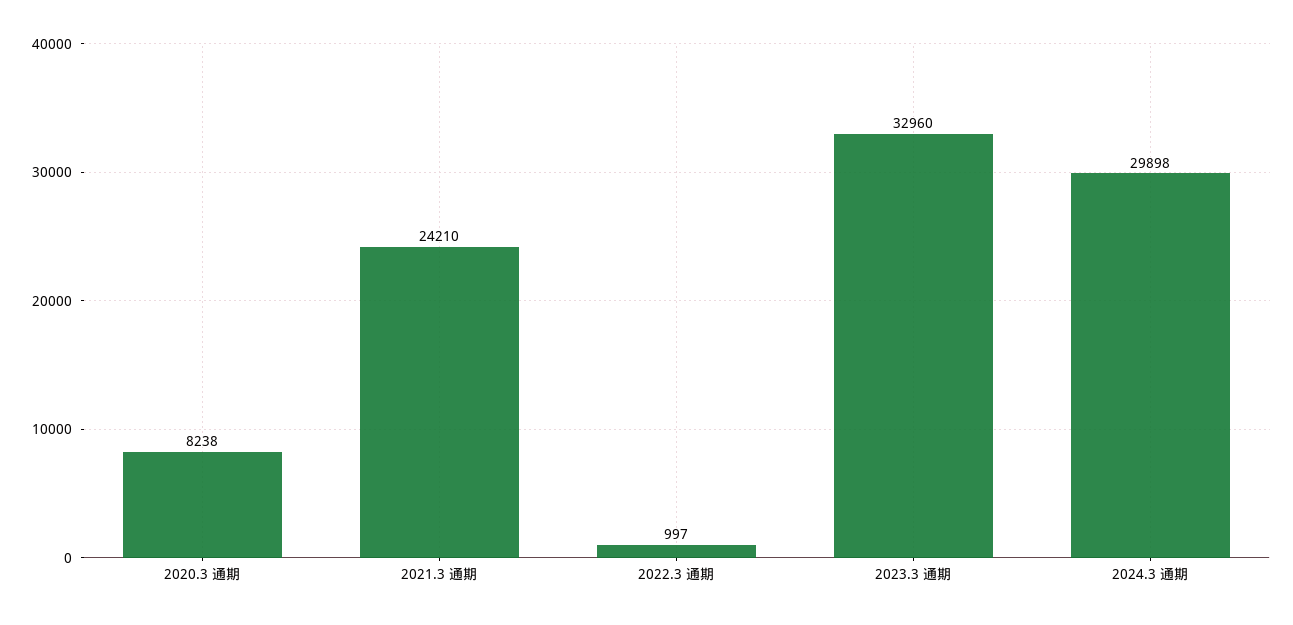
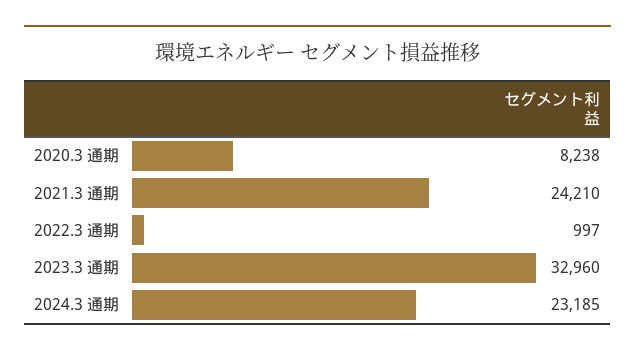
2024.3 通期: 29898 -> 23185

